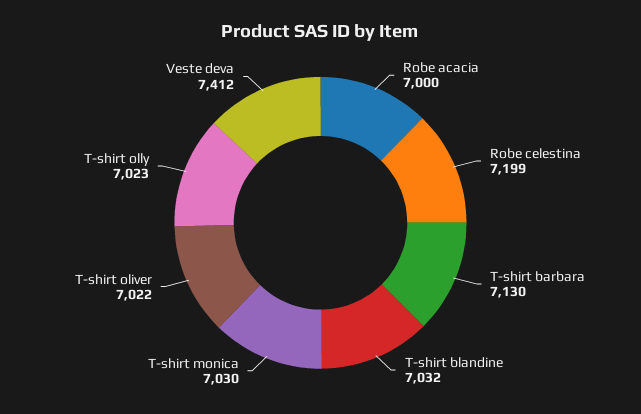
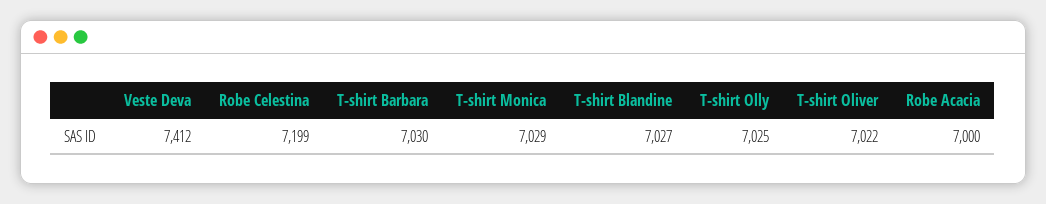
T-shirt barbara: 7130 -> 7030
T-shirt blandine: 7032 -> 7027
T-shirt monica: 7030 -> 7029
T-shirt olly: 7023 -> 7025

